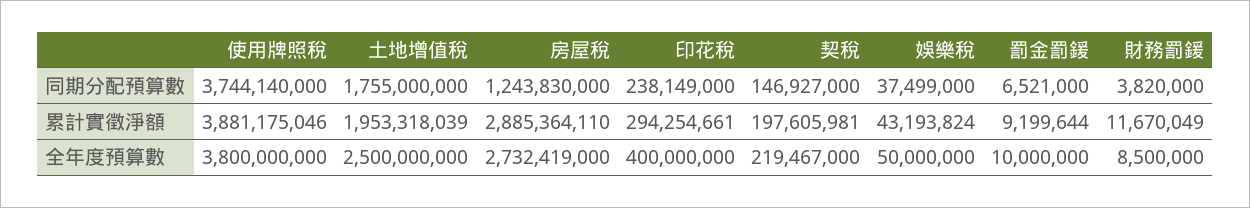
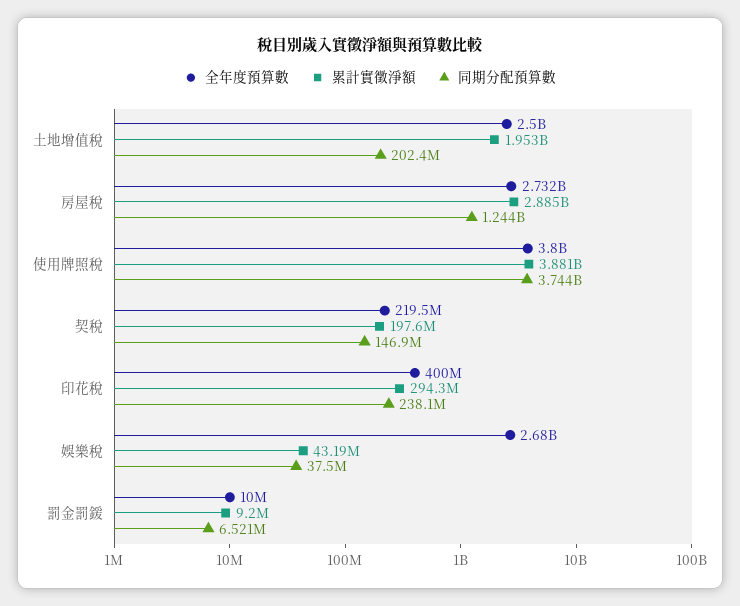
同期分配預算數, 土地增值稅: 1755000000 -> 202400000
同期分配預算數, 財務罰鍰: 3820000 -> none
累計實徵淨額, 財務罰鍰: 11670049 -> none
全年度預算數, 娛樂稅: 50000000 -> 2680000000
全年度預算數, 財務罰鍰: 8500000 -> none

